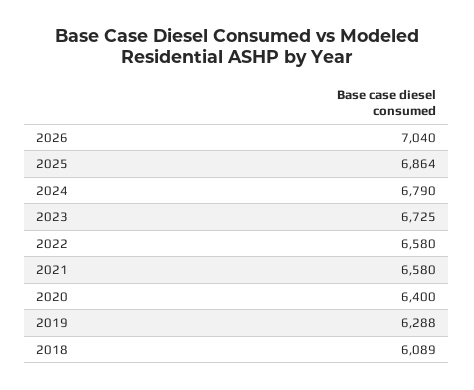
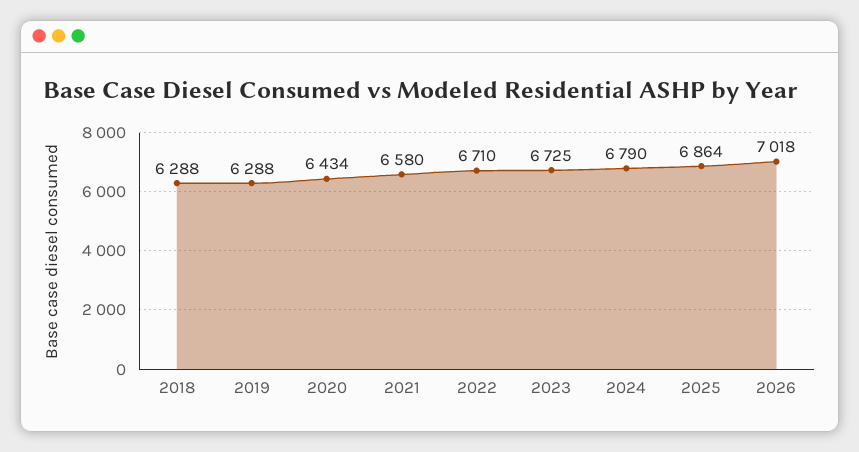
2026: 7040 -> 7018
2022: 6580 -> 6710
2020: 6400 -> 6434
2018: 6089 -> 6288

